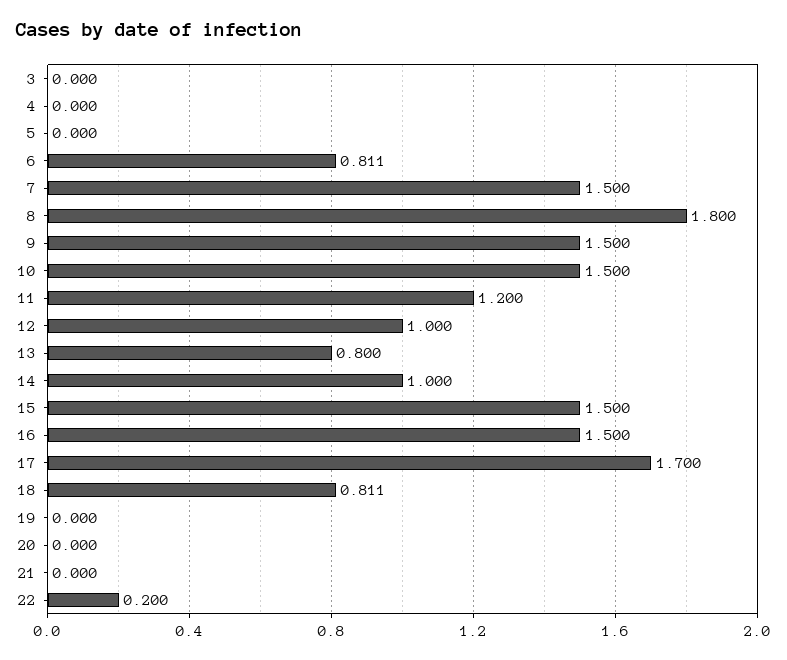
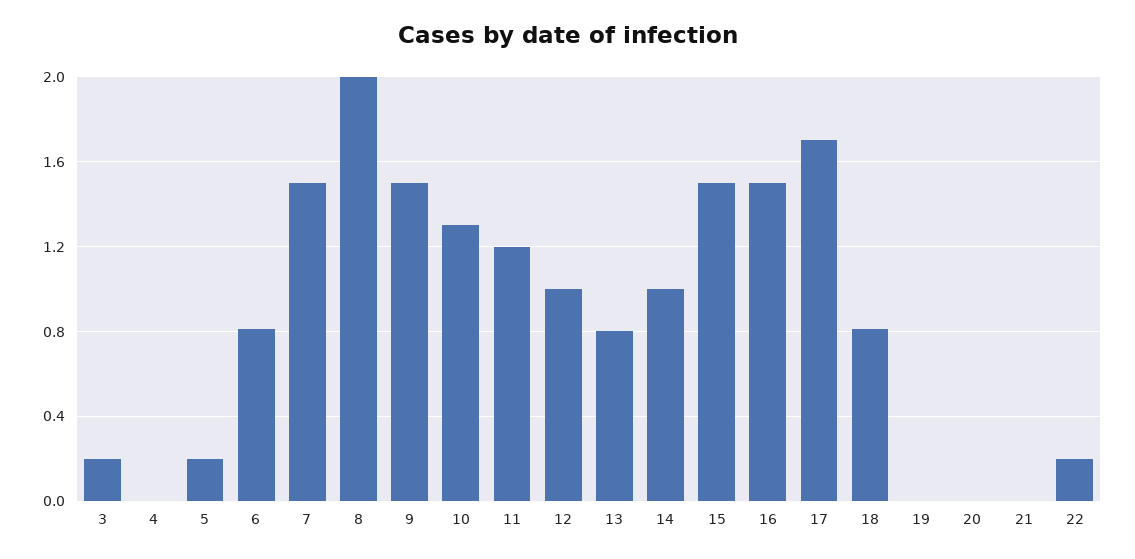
3: 0 -> 0.2
5: 0 -> 0.2
8: 1.8 -> 2
10: 1.5 -> 1.3

